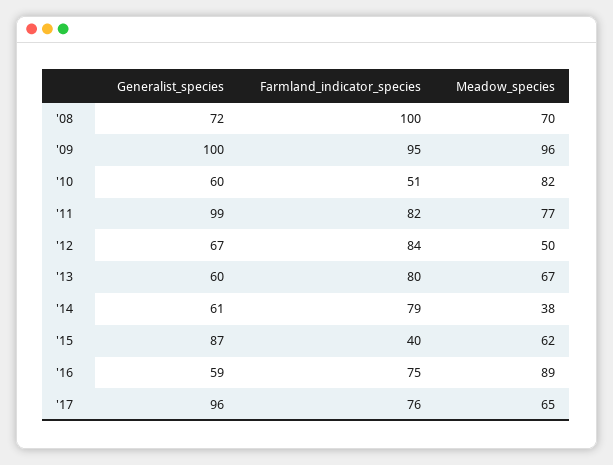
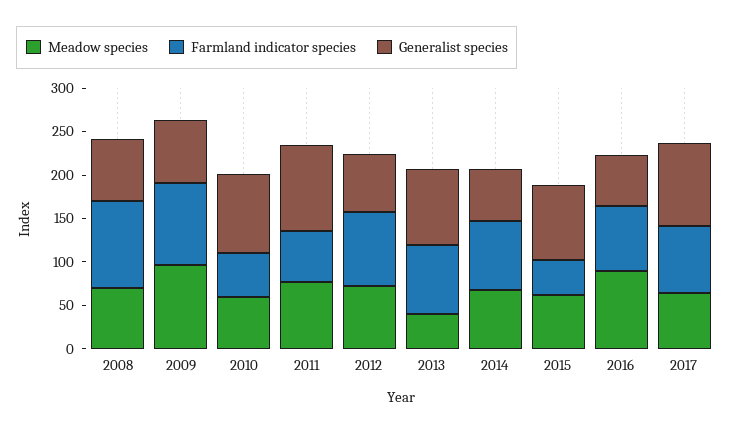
Generalist_species, '09: 100 -> 70
Generalist_species, '10: 60 -> 90
Meadow_species, '10: 82 -> 60
Farmland_indicator_species, '11: 82 -> 60
Meadow_species, '12: 50 -> 70
Generalist_species, '13: 60 -> 90
Meadow_species, '13: 67 -> 40
Meadow_species, '14: 38 -> 70

